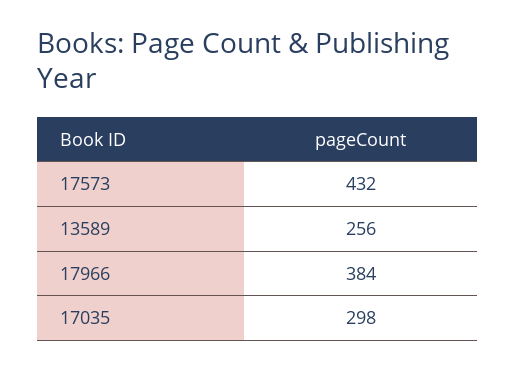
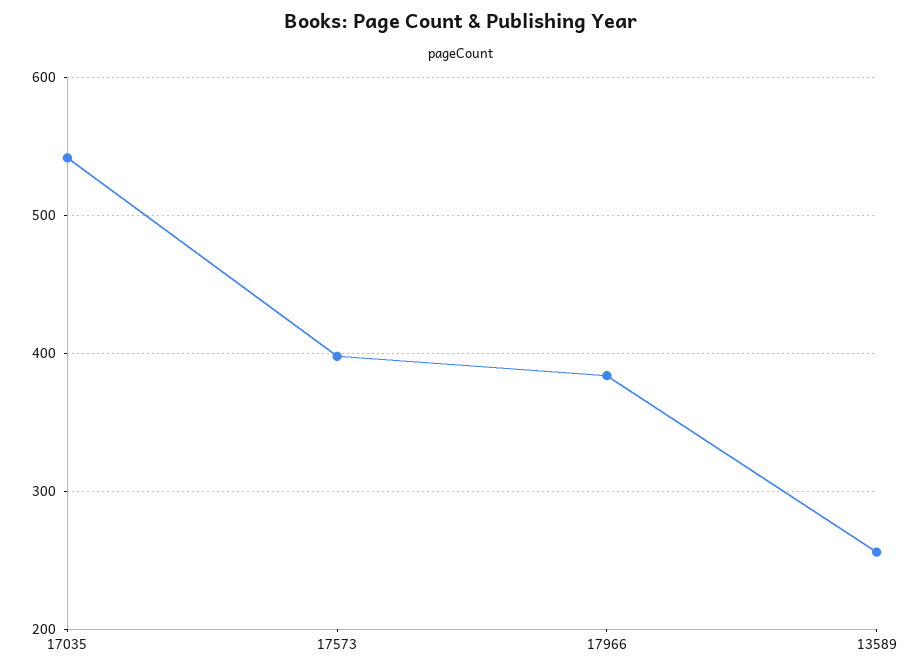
17573: 432 -> 400
17035: 298 -> 540

